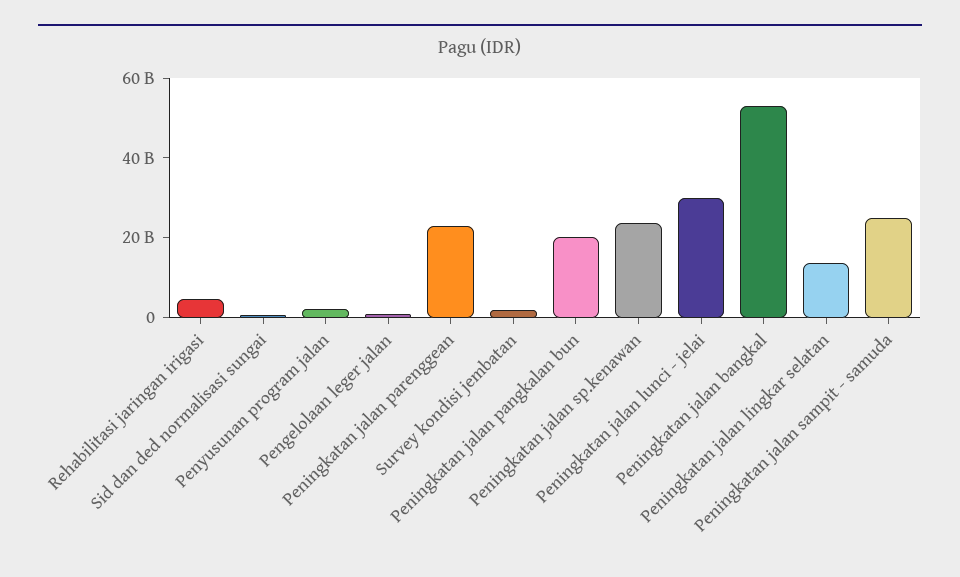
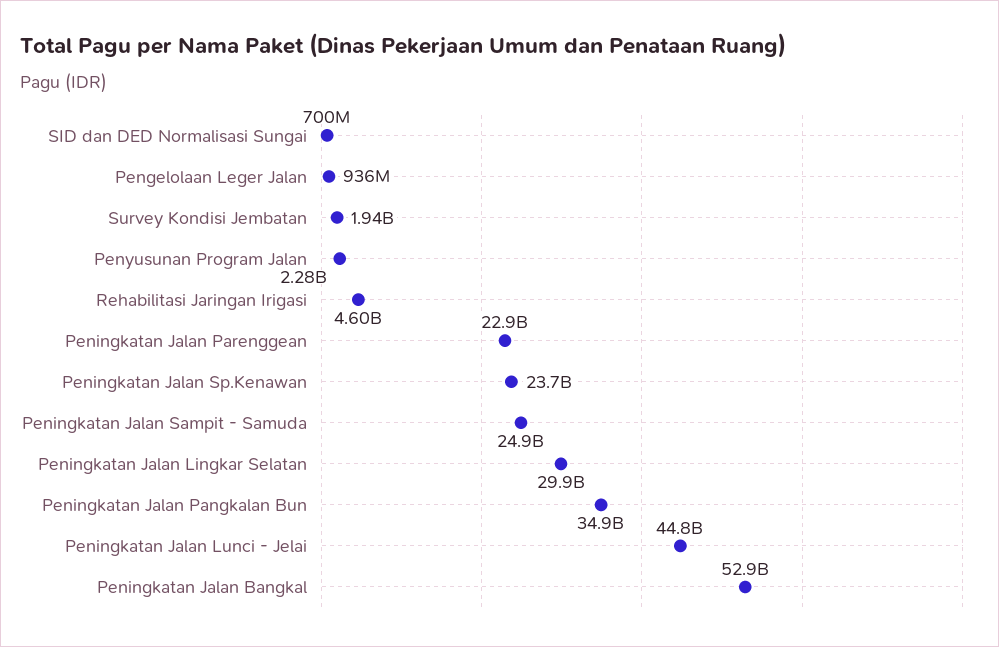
Peningkatan jalan pangkalan bun: 20000000000 -> 34900000000
Peningkatan jalan lunci - jelai: 30000000000 -> 44800000000
Peningkatan jalan lingkar selatan: 15000000000 -> 29900000000

